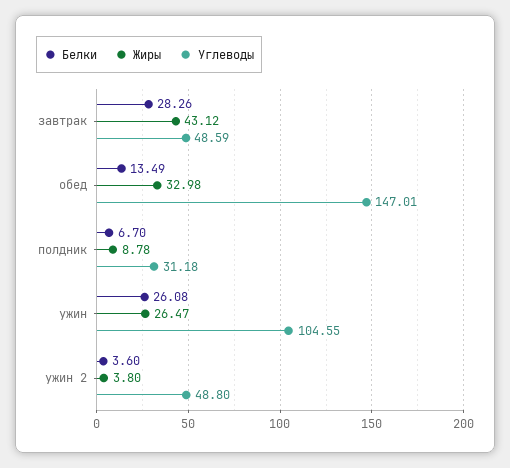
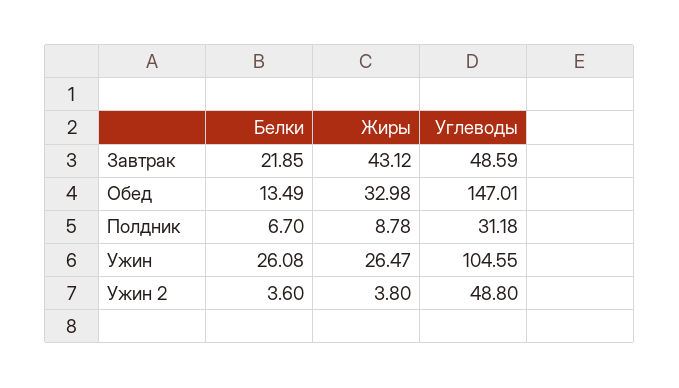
Белки, завтрак: 28.26 -> 21.85

